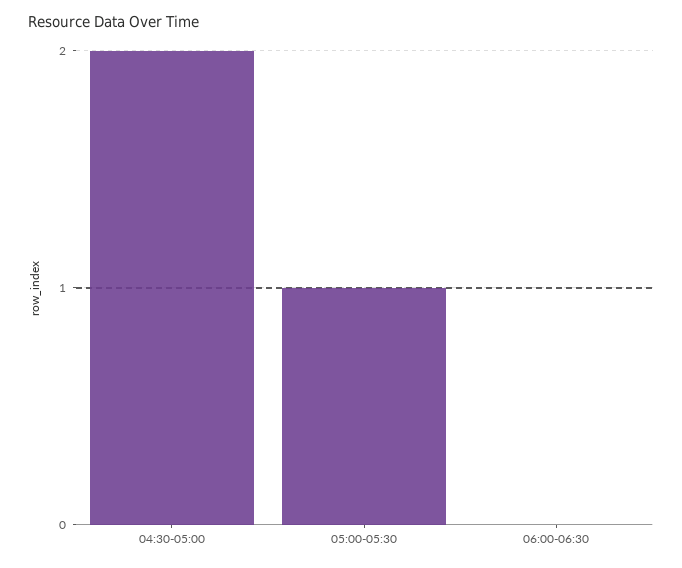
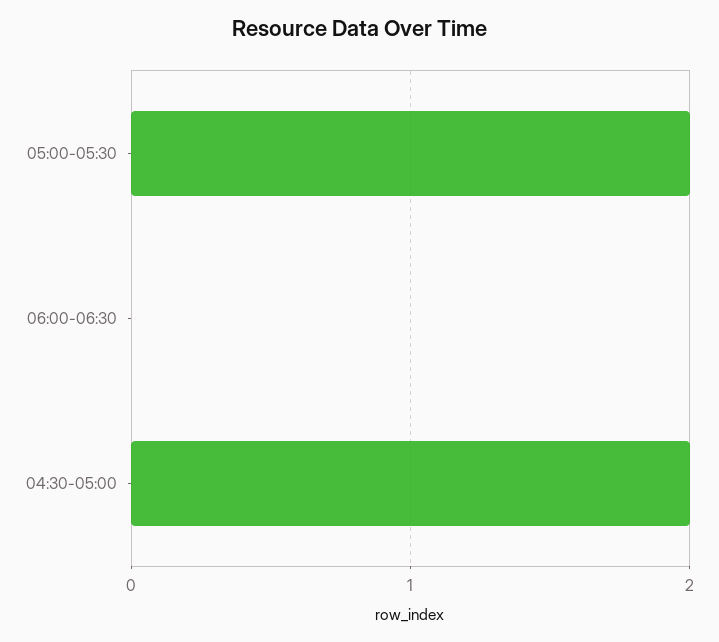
05:00-05:30: 1 -> 2

